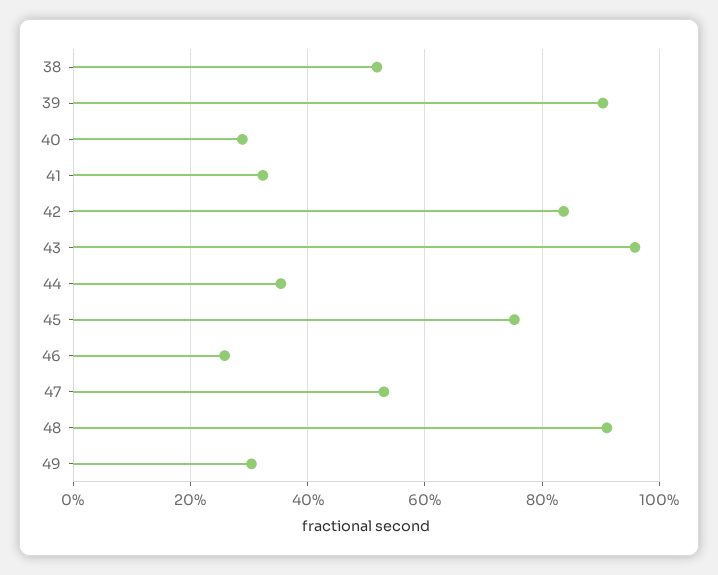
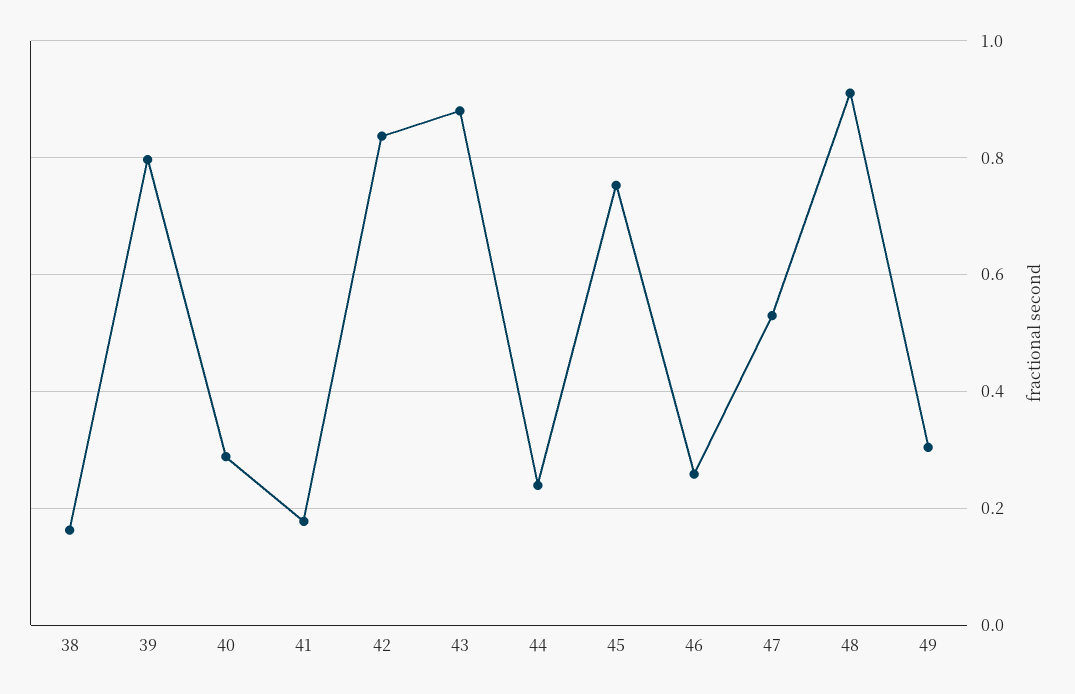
38: 0.52 -> 0.16
39: 0.9 -> 0.8
41: 0.32 -> 0.18
43: 0.96 -> 0.88
44: 0.36 -> 0.24

